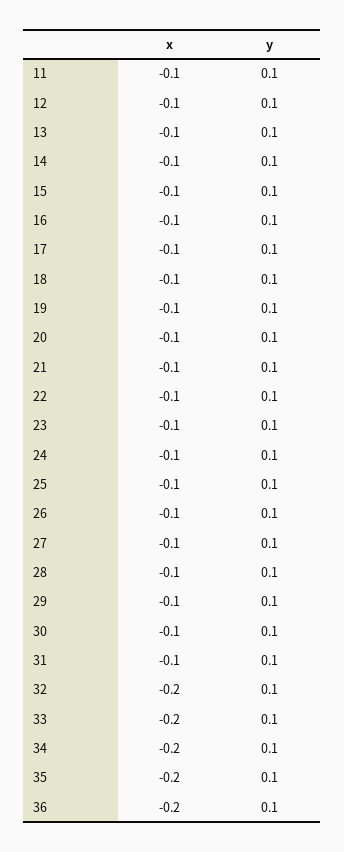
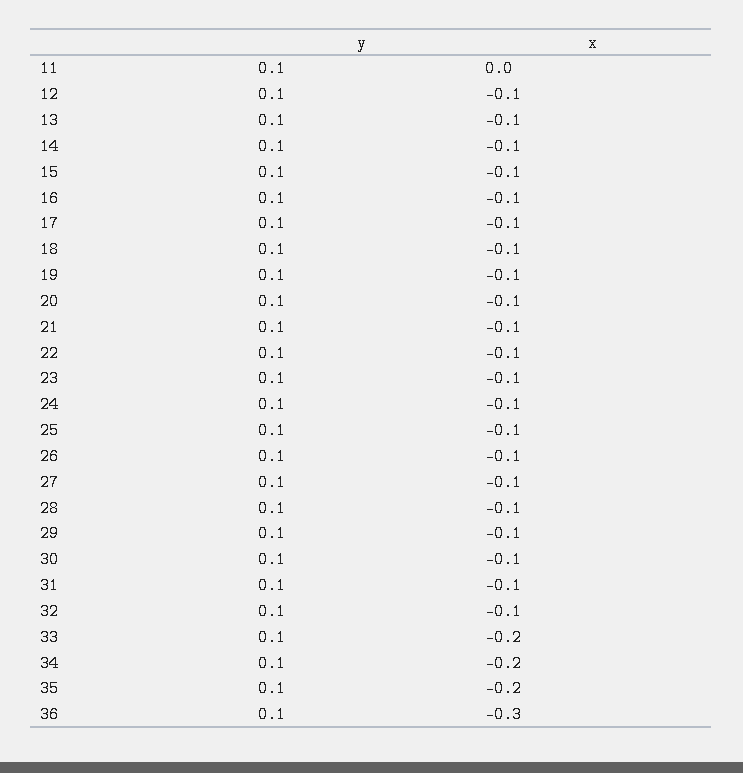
x, 11: -0.1 -> 0
x, 32: -0.2 -> -0.1
x, 36: -0.2 -> -0.3

